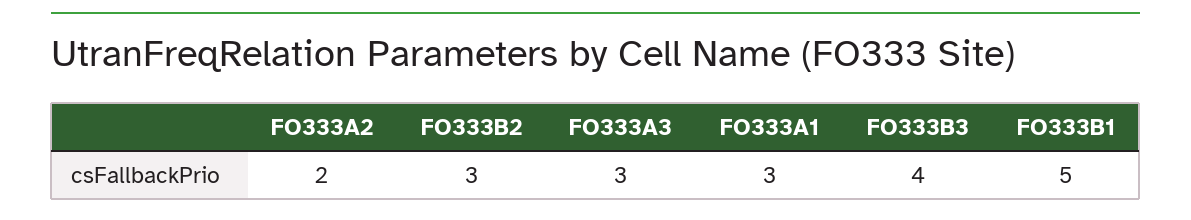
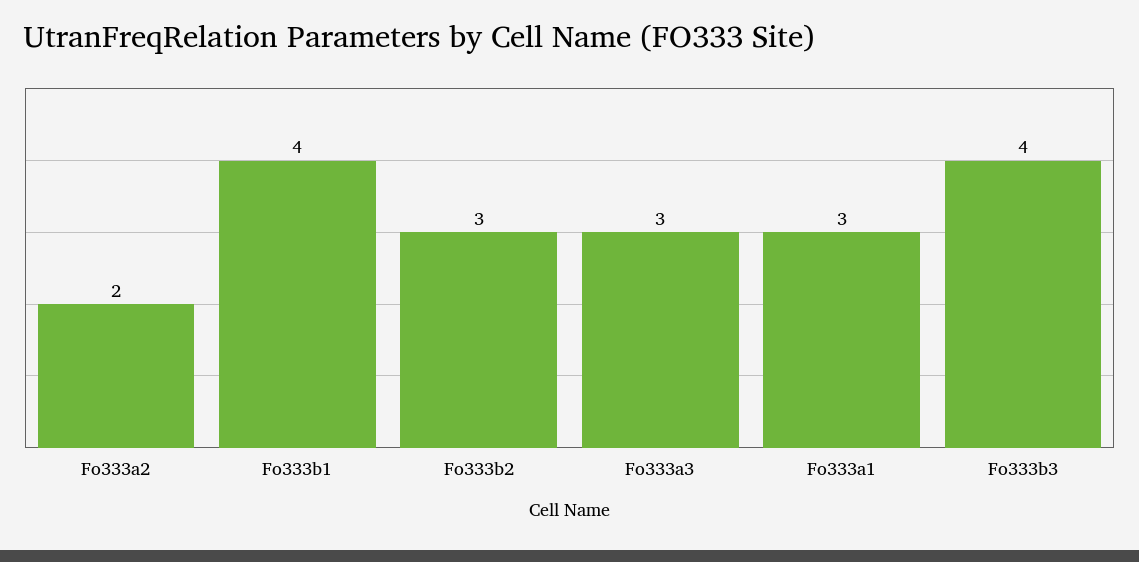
FO333B1: 5 -> 4

